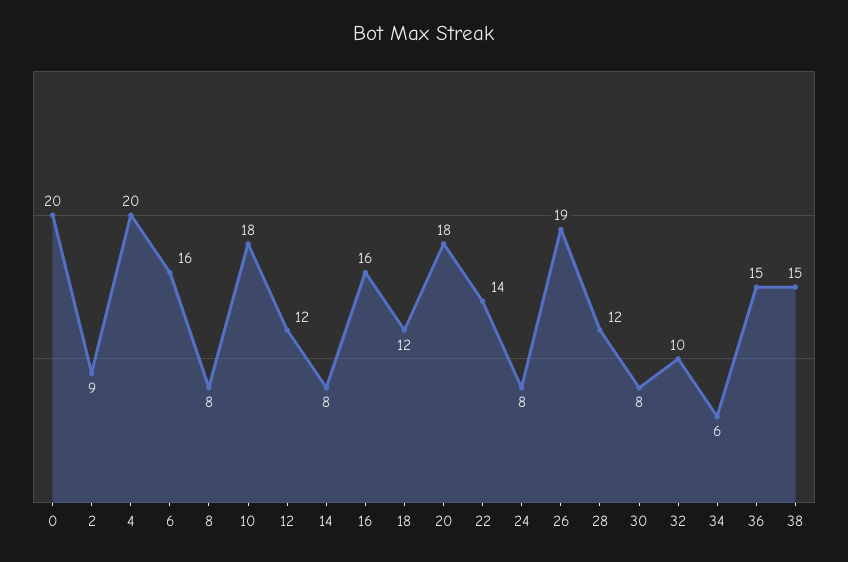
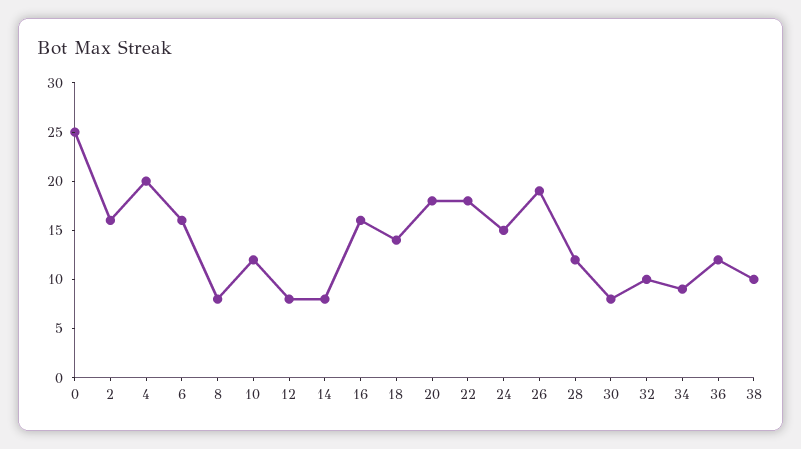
0: 20 -> 25
2: 9 -> 16
10: 18 -> 12
12: 12 -> 8
18: 12 -> 14
22: 14 -> 18
24: 8 -> 15
34: 6 -> 9
36: 15 -> 12
38: 15 -> 10

